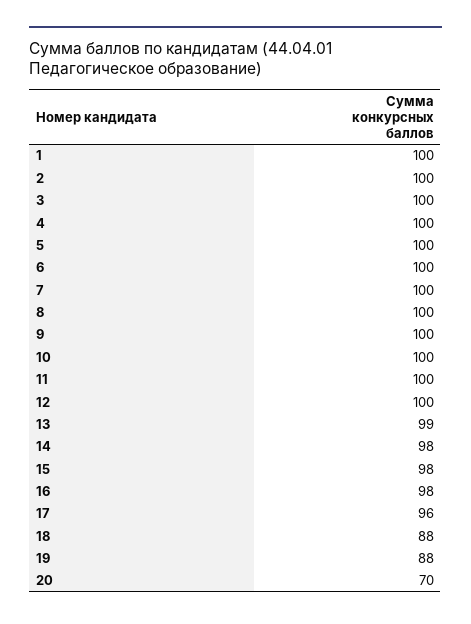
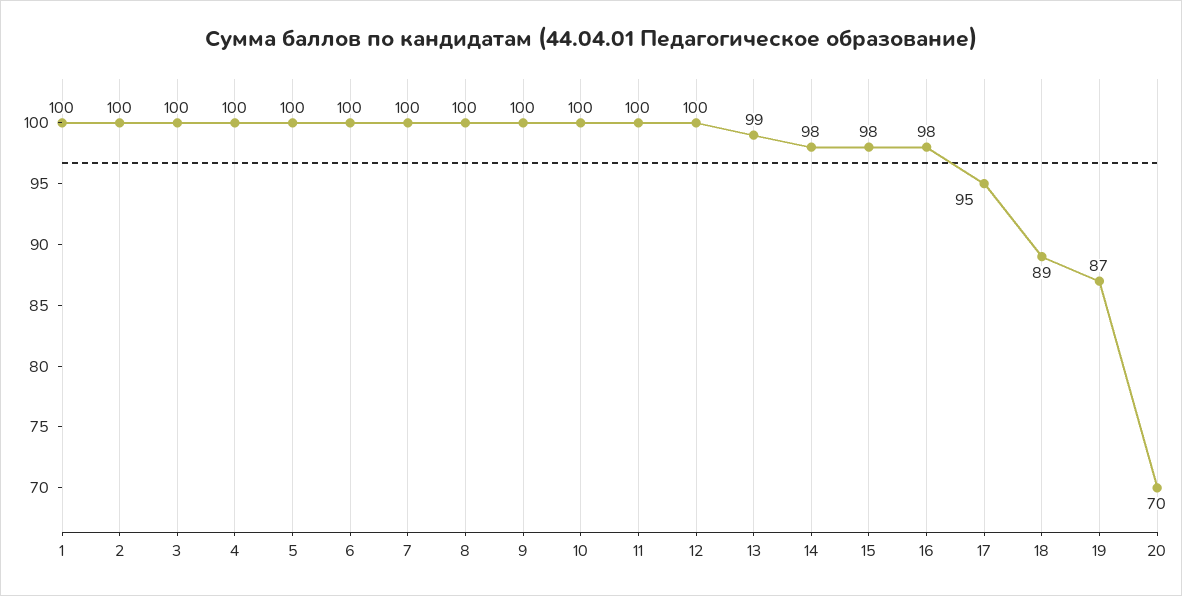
17: 96 -> 95
18: 88 -> 89
19: 88 -> 87

